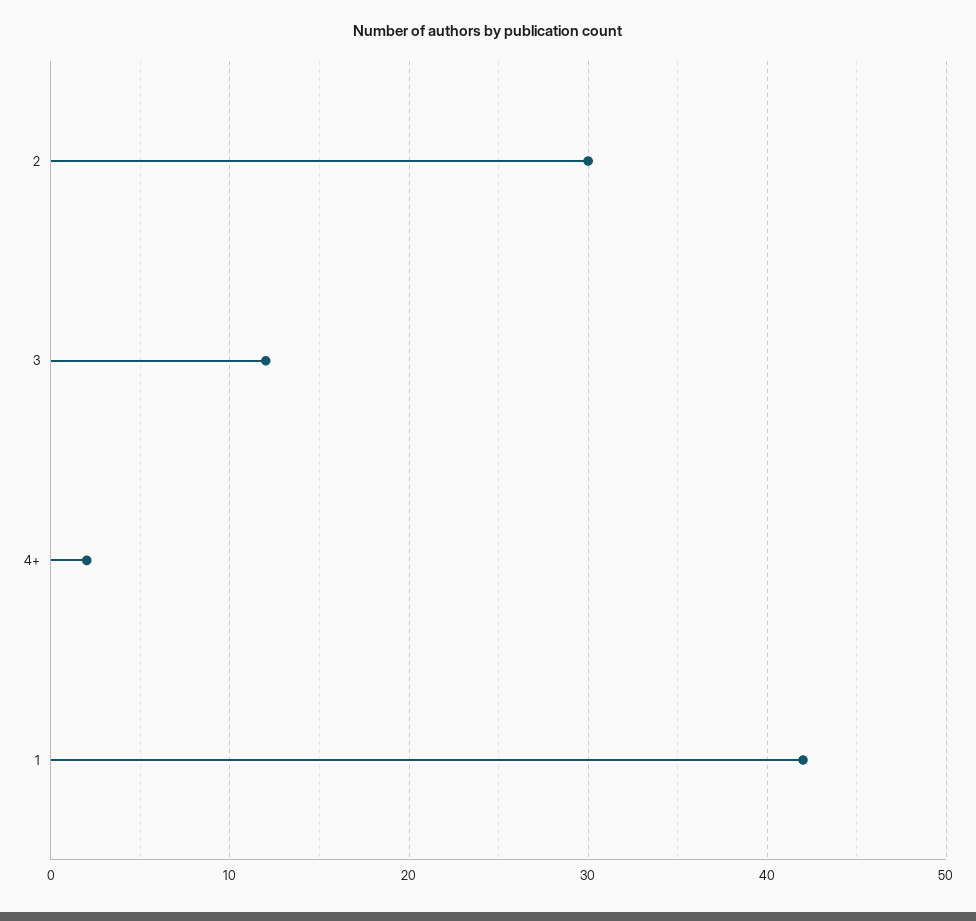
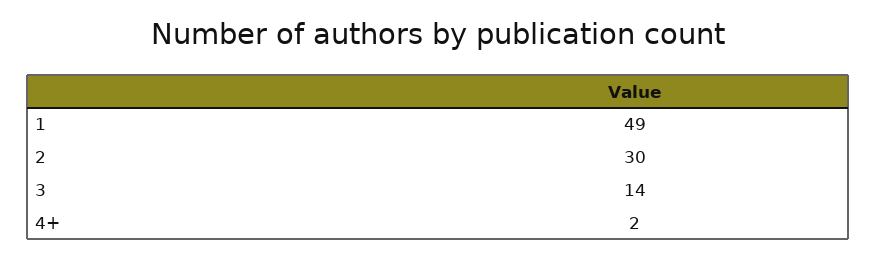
3: 12 -> 14
1: 42 -> 49

